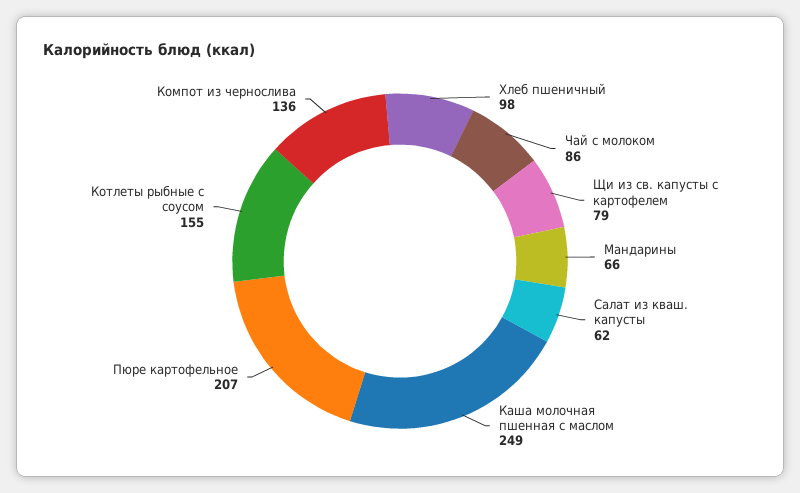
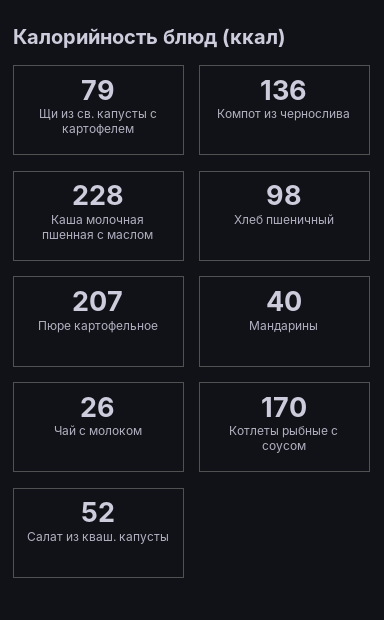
Чай с молоком: 86 -> 26
Мандарины: 66 -> 40
Салат из кваш. капусты: 62 -> 52
Каша молочная пшенная с маслом: 249 -> 228
Котлеты рыбные с соусом: 155 -> 170

